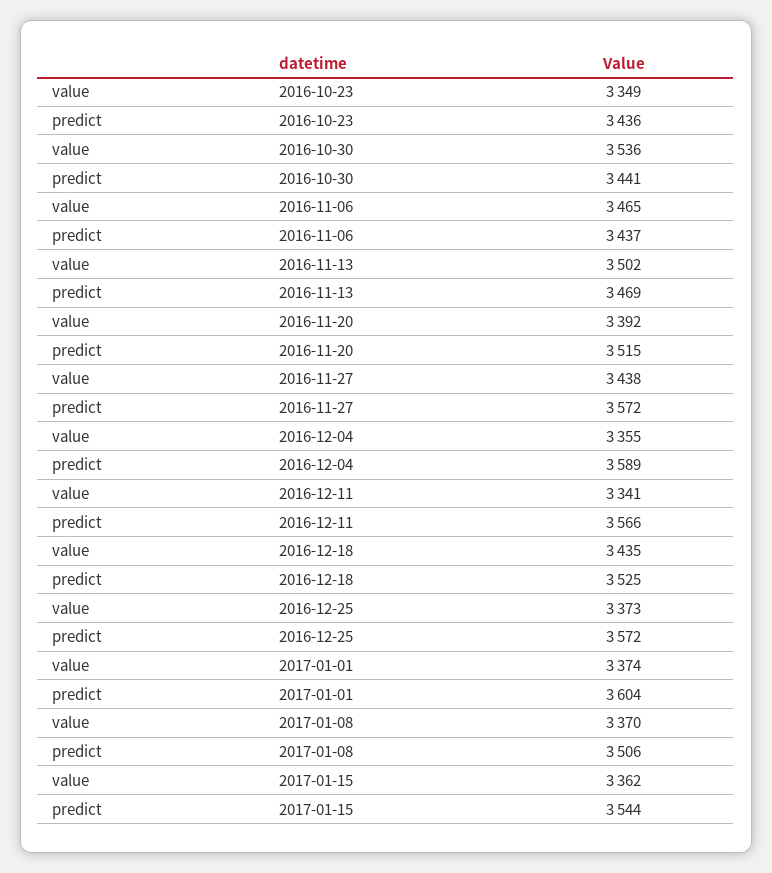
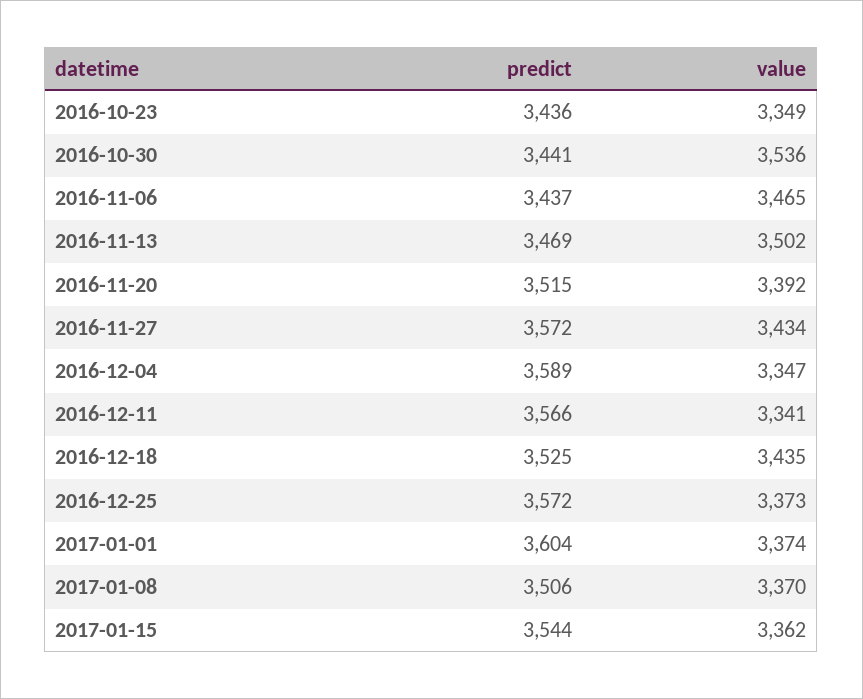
value, 2016-11-27: 3438 -> 3434
value, 2016-12-04: 3355 -> 3347

